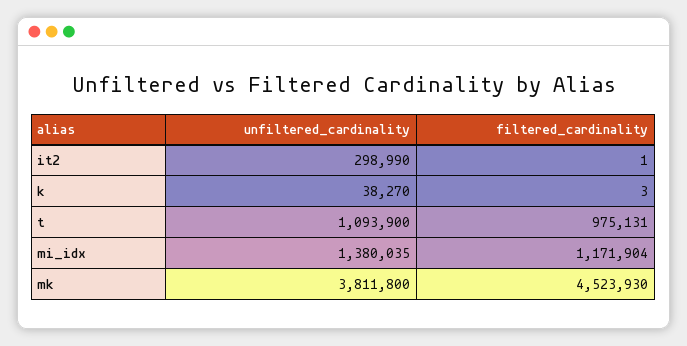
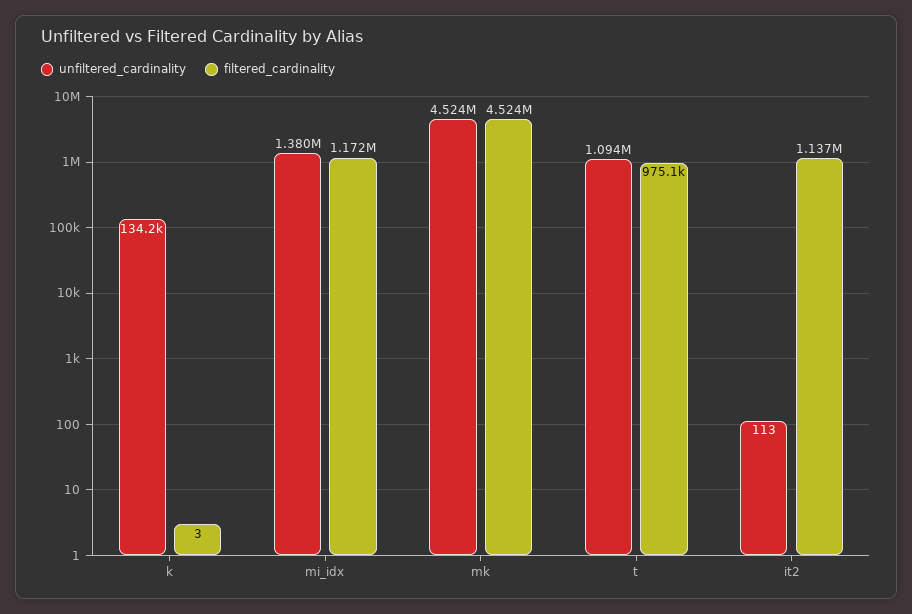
unfiltered_cardinality, it2: 298990 -> 113
filtered_cardinality, it2: 1 -> 1137000
unfiltered_cardinality, k: 38270 -> 134200
unfiltered_cardinality, mk: 3811800 -> 4524000

